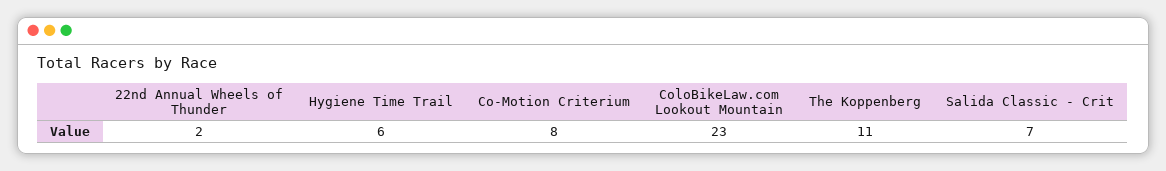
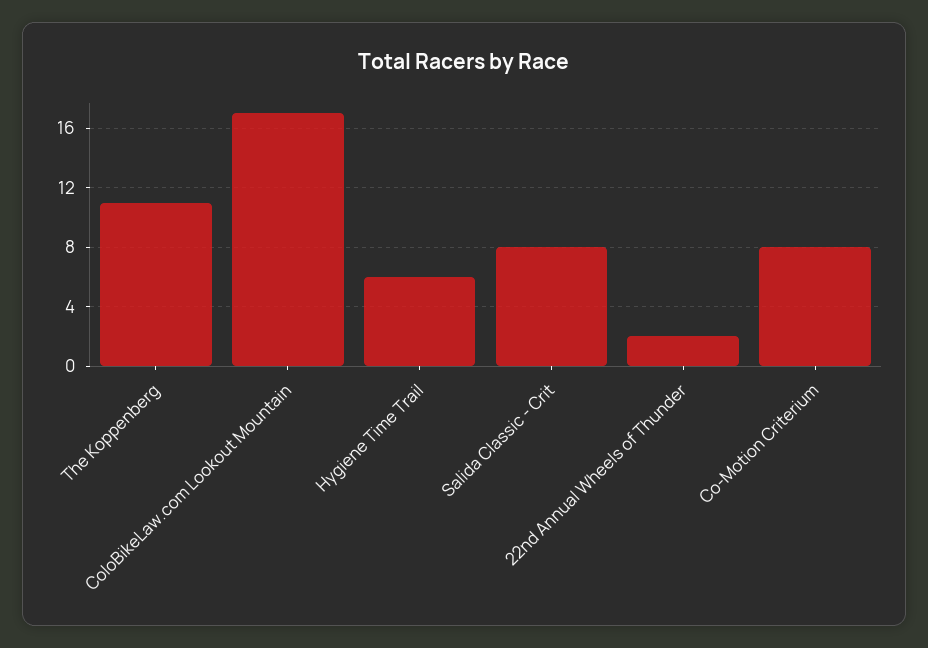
ColoBikeLaw.com Lookout Mountain: 23 -> 17
Salida Classic - Crit: 7 -> 8

